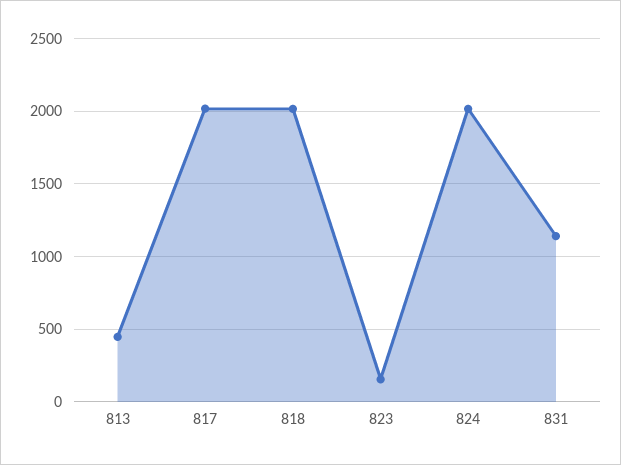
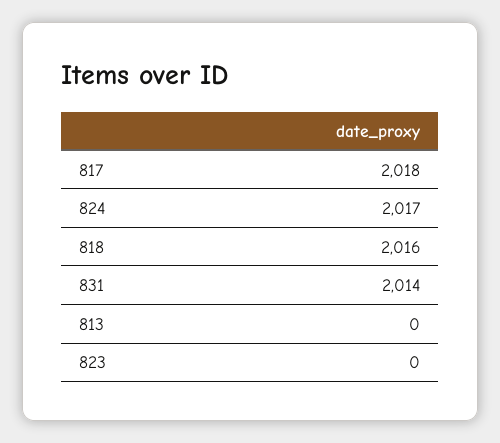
813: 450 -> 0
823: 150 -> 0
831: 1150 -> 2014

